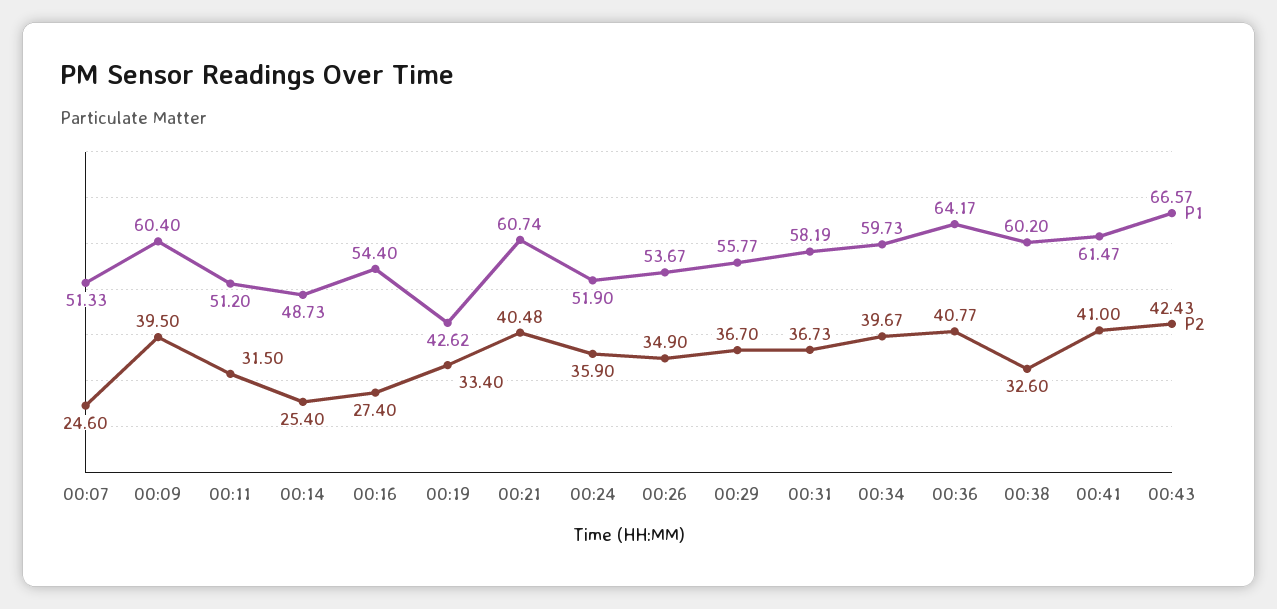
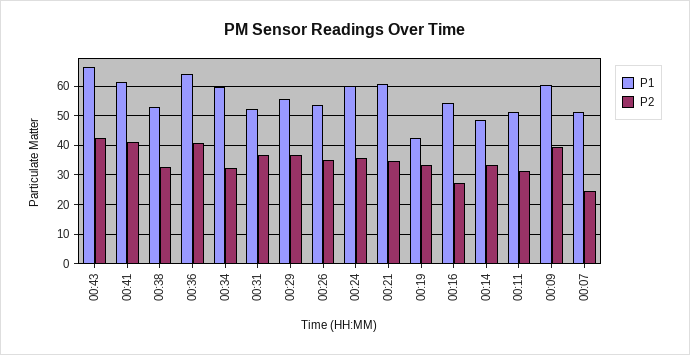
P2, 00:14: 25.4 -> 32.5
P2, 00:21: 40.48 -> 35
P1, 00:24: 51.9 -> 60
P1, 00:31: 58.19 -> 52.5
P2, 00:34: 39.67 -> 32.5
P1, 00:38: 60.2 -> 52.5

